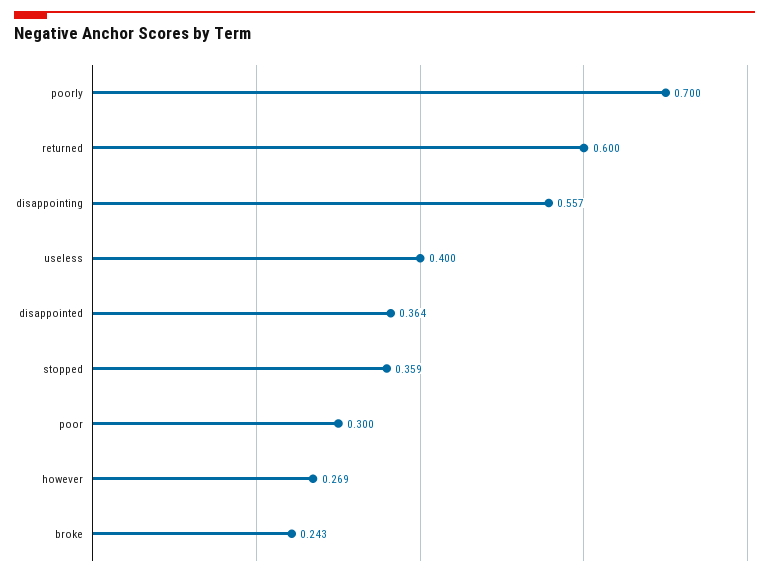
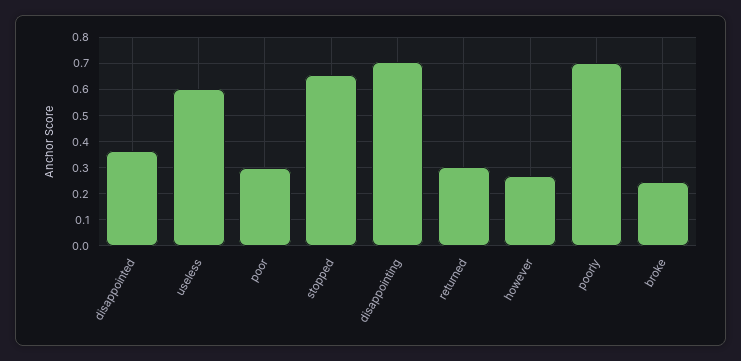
returned: 0.6 -> 0.3
disappointing: 0.557 -> 0.7
useless: 0.4 -> 0.6
stopped: 0.359 -> 0.65

